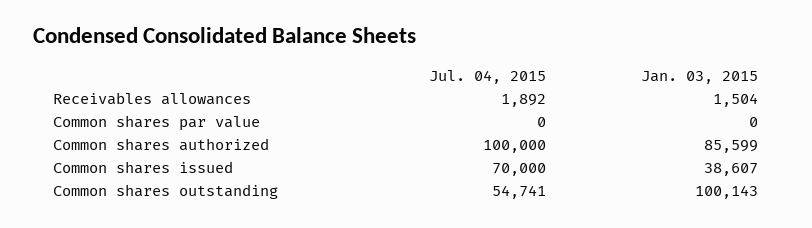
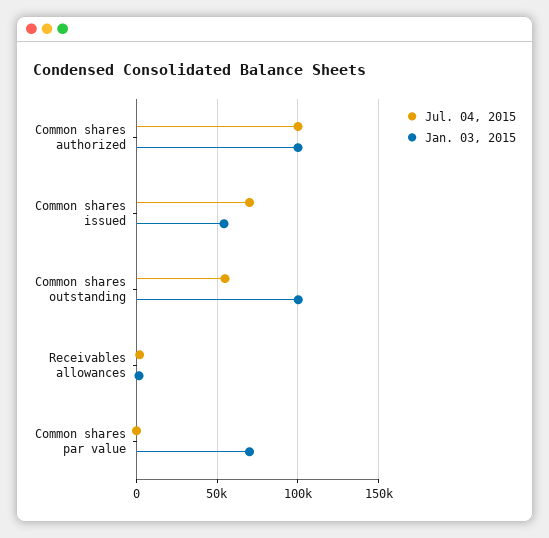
Jan. 03, 2015, Common shares par value: 0 -> 70000
Jan. 03, 2015, Common shares authorized: 85599 -> 100000
Jan. 03, 2015, Common shares issued: 38607 -> 55000

